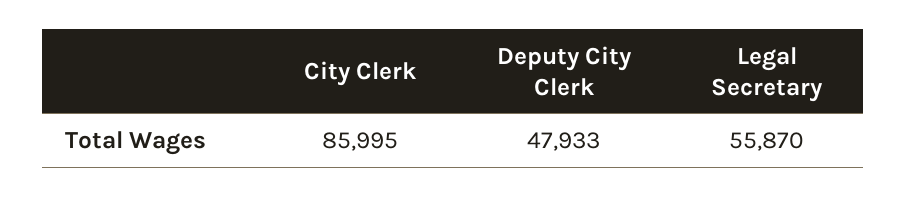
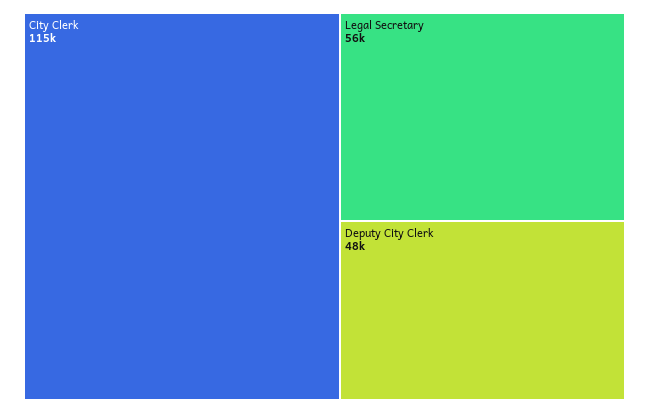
City Clerk: 85995 -> 115000

